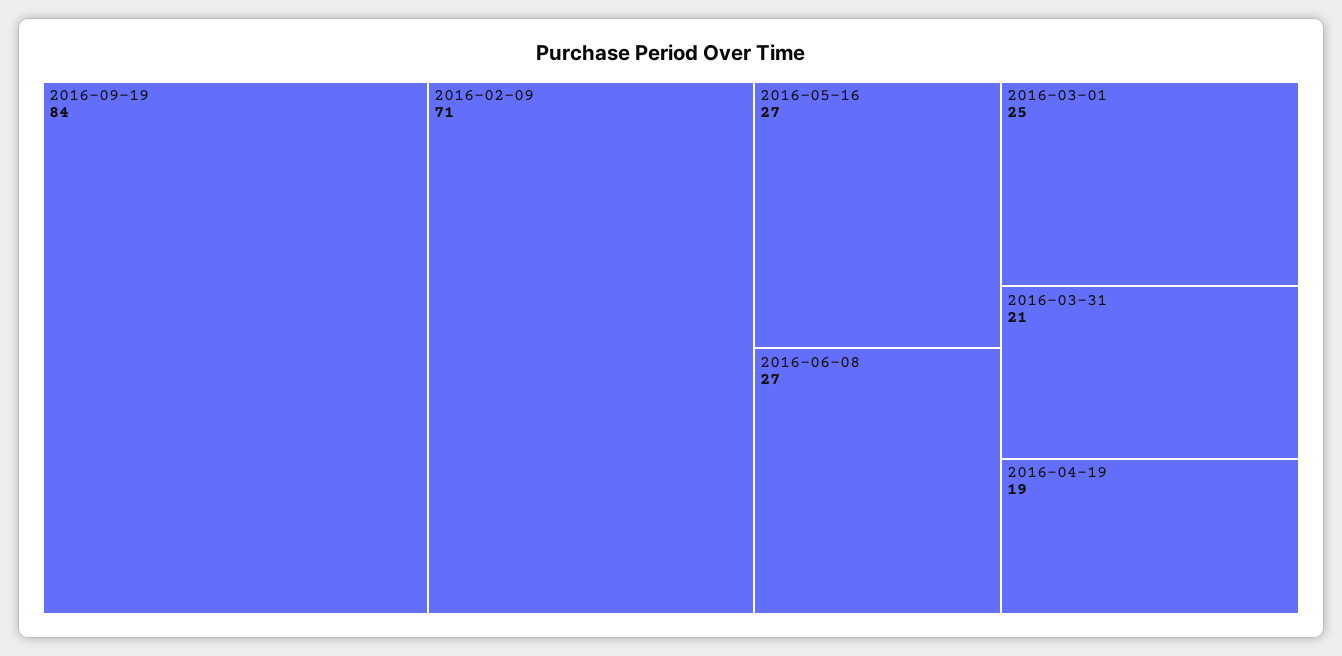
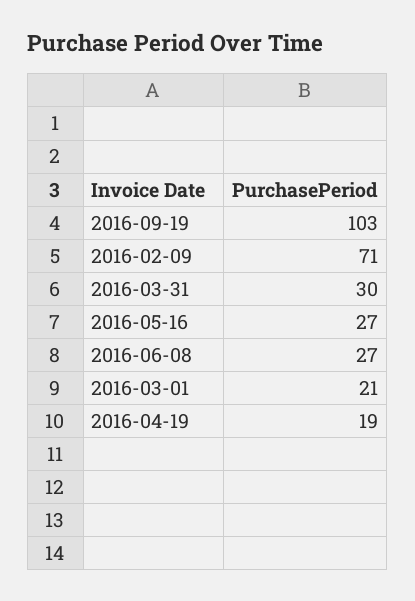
2016-09-19: 84 -> 103
2016-03-01: 25 -> 21
2016-03-31: 21 -> 30

